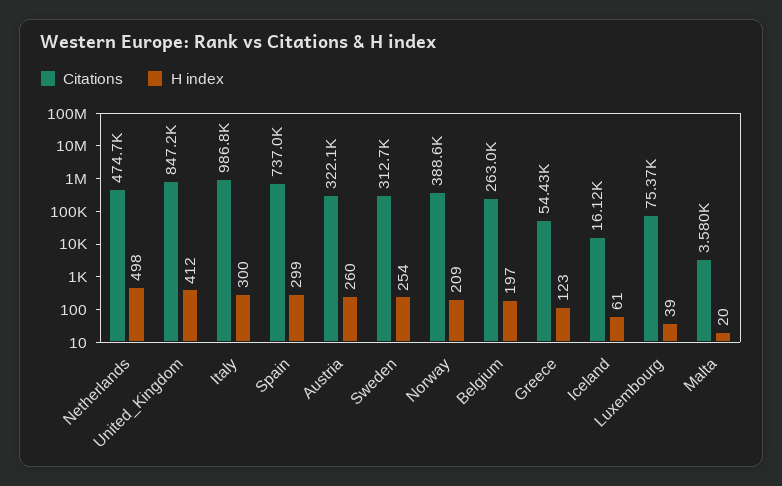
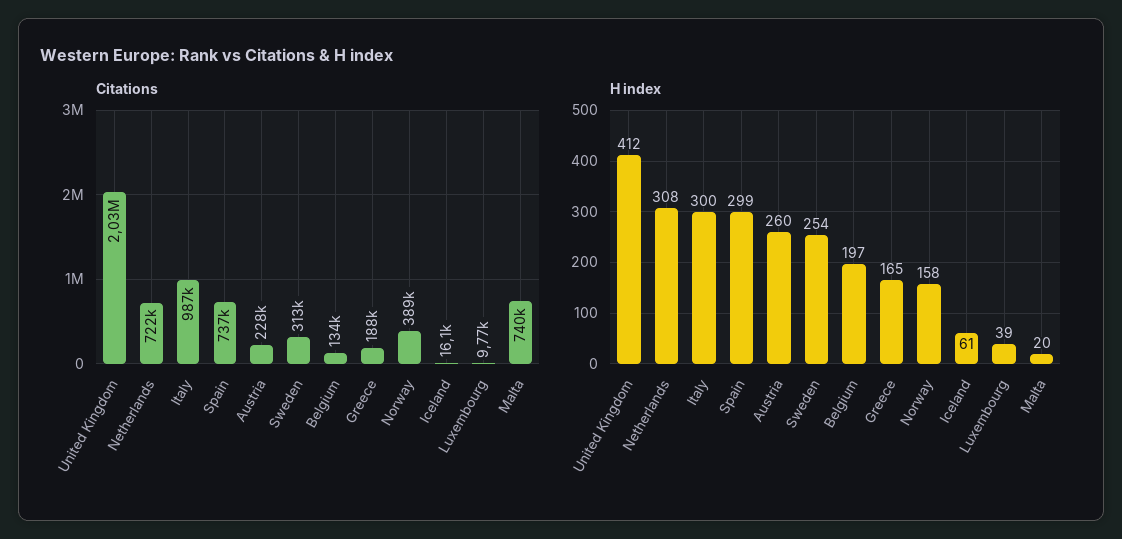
Citations, Netherlands: 474700 -> 722000
H index, Netherlands: 498 -> 308
Citations, United_Kingdom: 847200 -> 2030000
Citations, Austria: 322100 -> 228000
H index, Norway: 209 -> 158
Citations, Belgium: 263000 -> 134000
Citations, Greece: 54430 -> 188000
H index, Greece: 123 -> 165
Citations, Luxembourg: 75370 -> 9770
Citations, Malta: 3580 -> 740000

